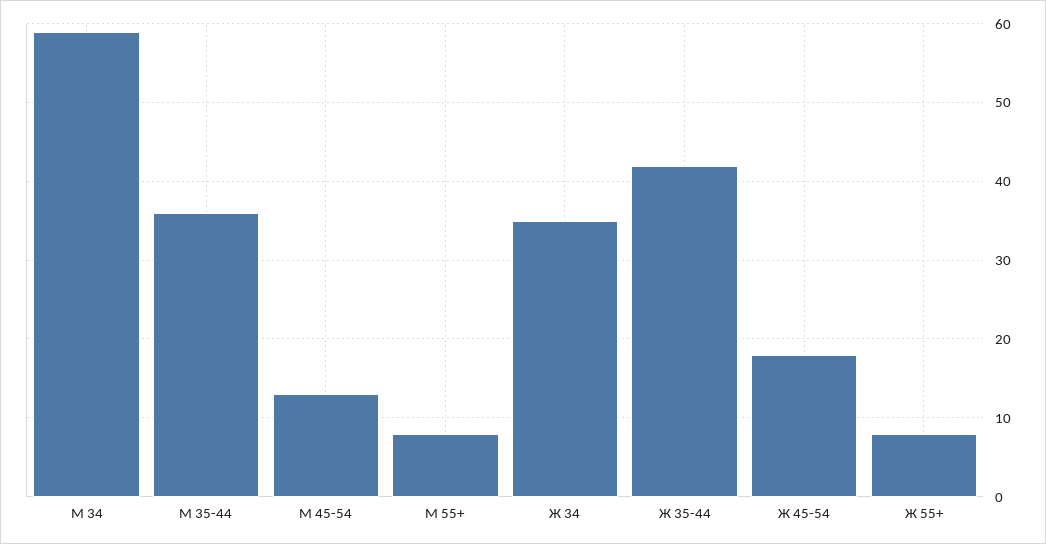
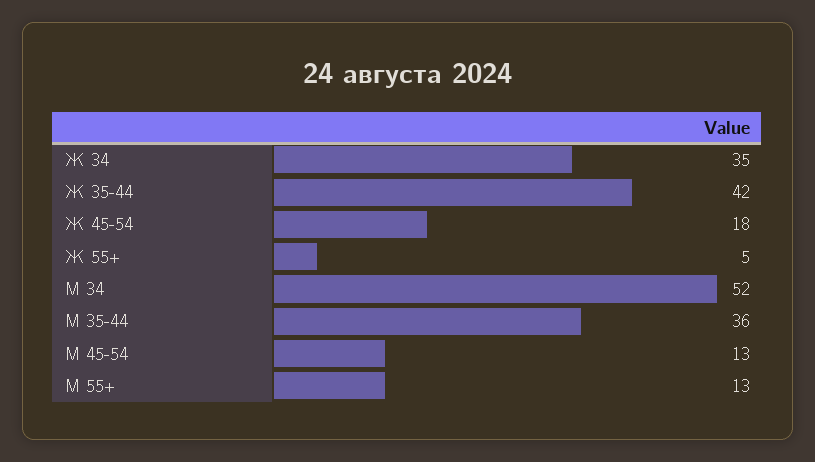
М 34: 59 -> 52
М 55+: 8 -> 13
Ж 55+: 8 -> 5

